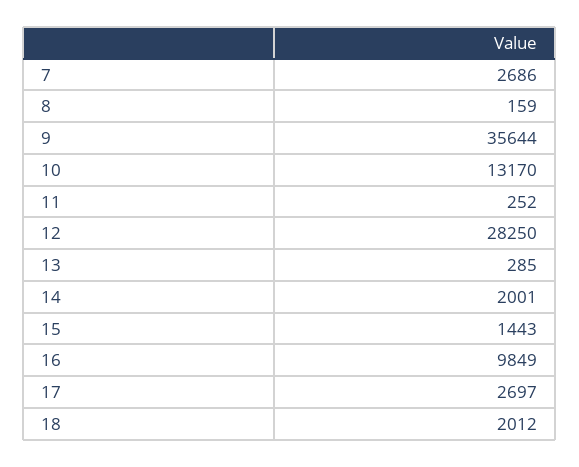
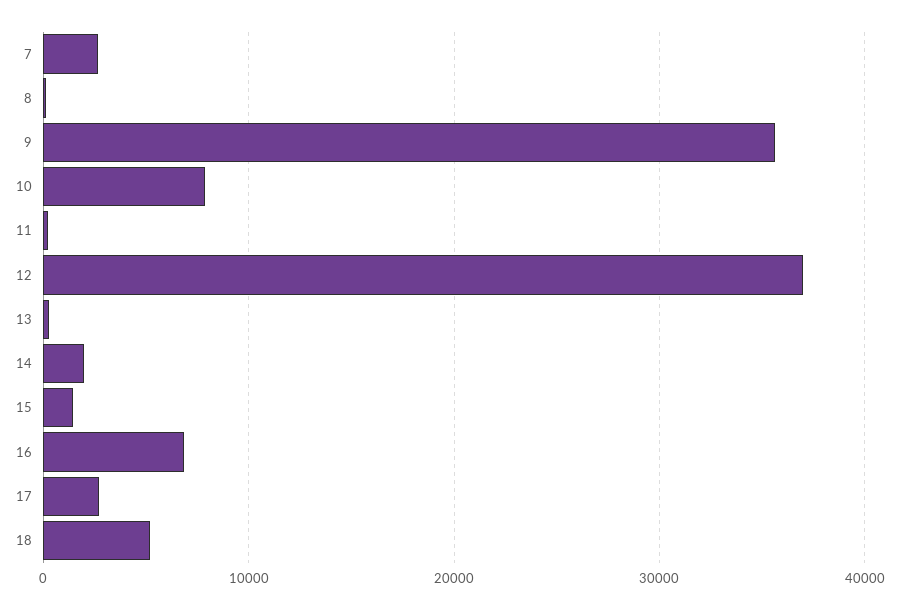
10: 13170 -> 8000
12: 28250 -> 37000
16: 9849 -> 7000
18: 2012 -> 5000

